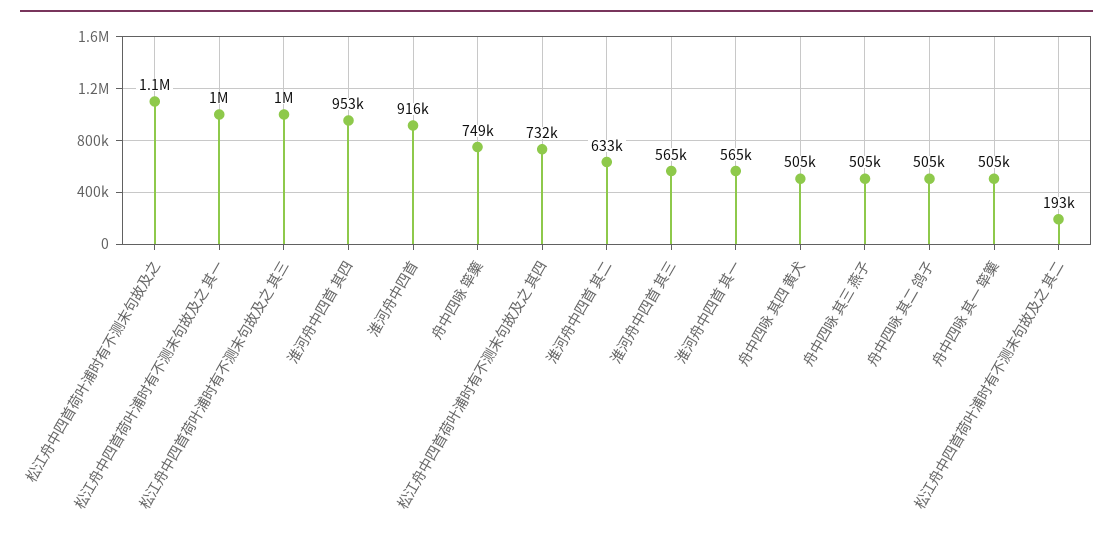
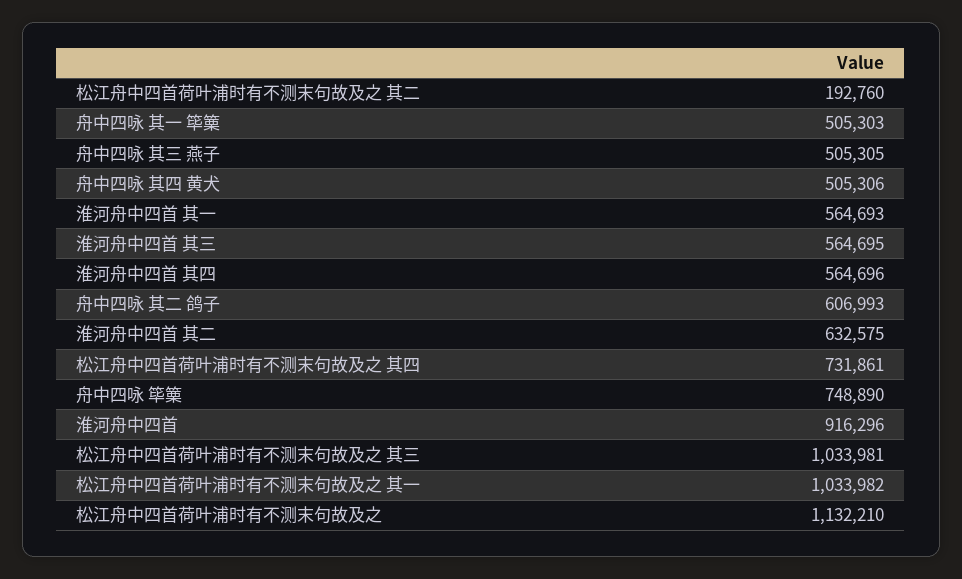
淮河舟中四首 其四: 953000 -> 564696
舟中四咏 其二 鸽子: 505000 -> 606993

